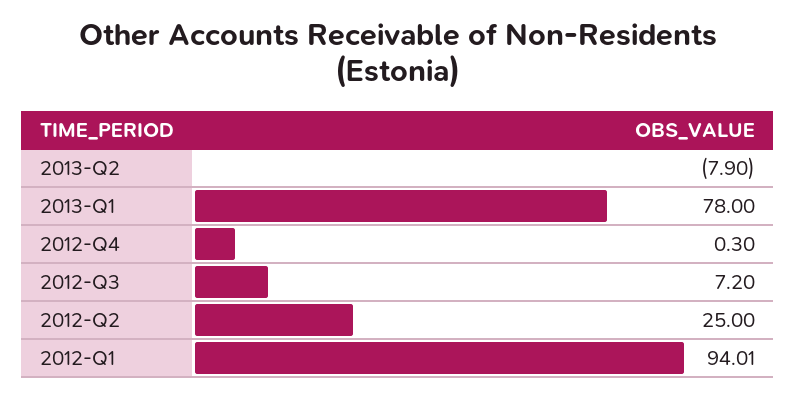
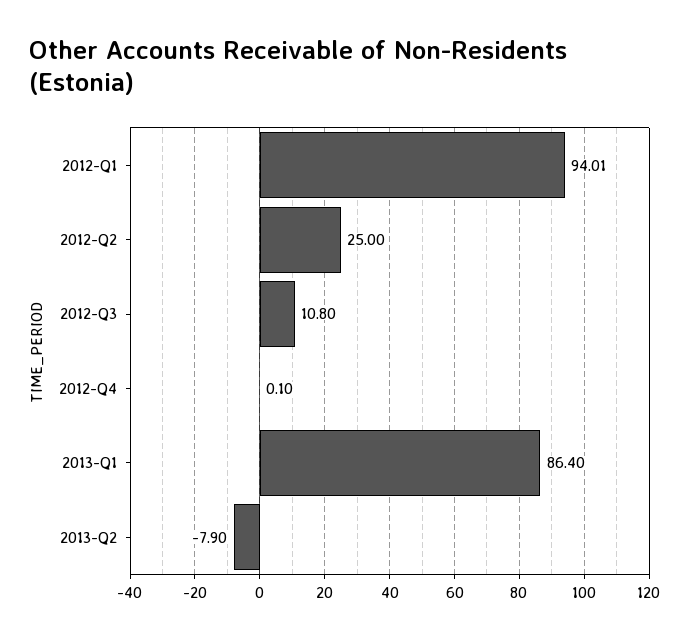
2013-Q1: 78 -> 86.4
2012-Q4: 0.3 -> 0.1
2012-Q3: 7.2 -> 10.8

